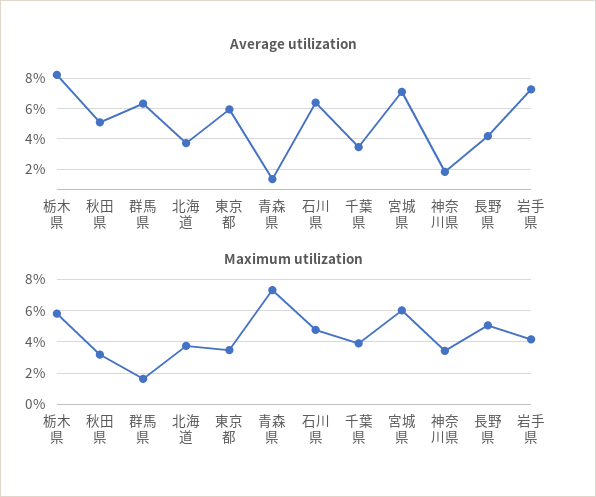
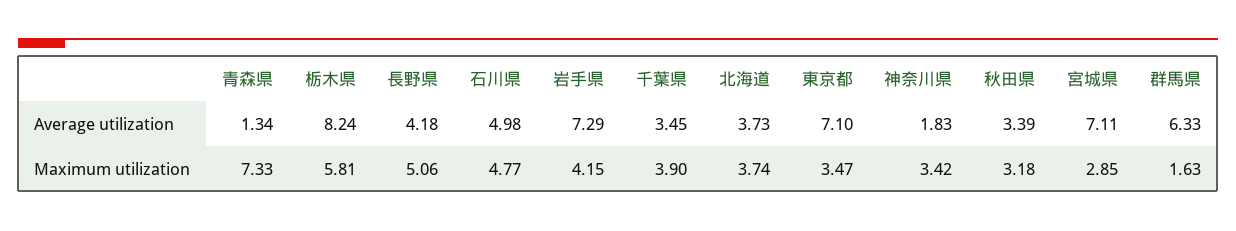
Average utilization, 秋田県: 5 -> 3.39
Average utilization, 東京都: 6 -> 7.1
Average utilization, 石川県: 6.5 -> 4.98
Maximum utilization, 宮城県: 6 -> 2.85

